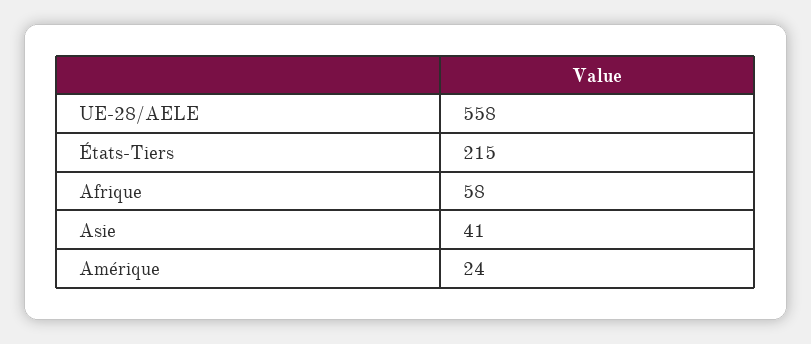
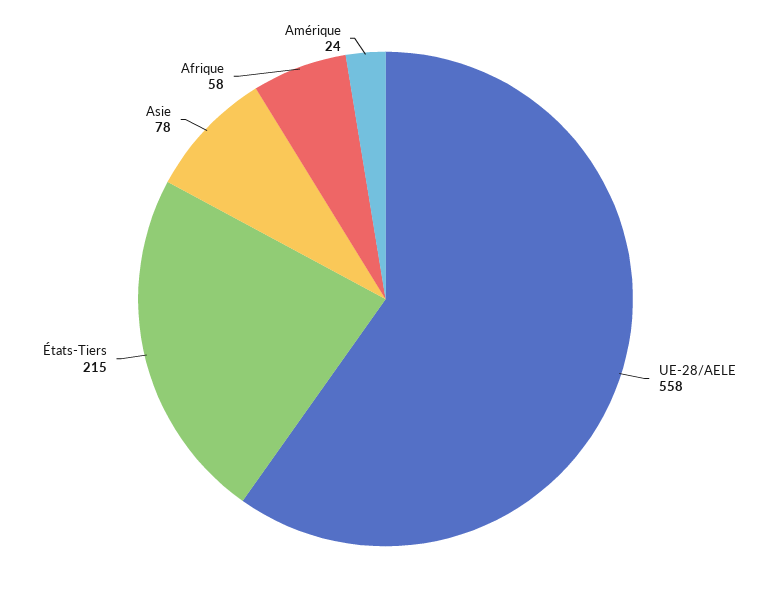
Asie: 41 -> 78

